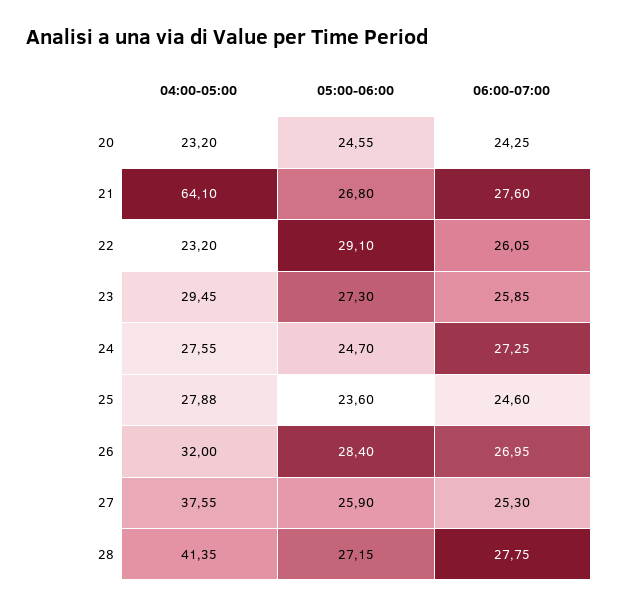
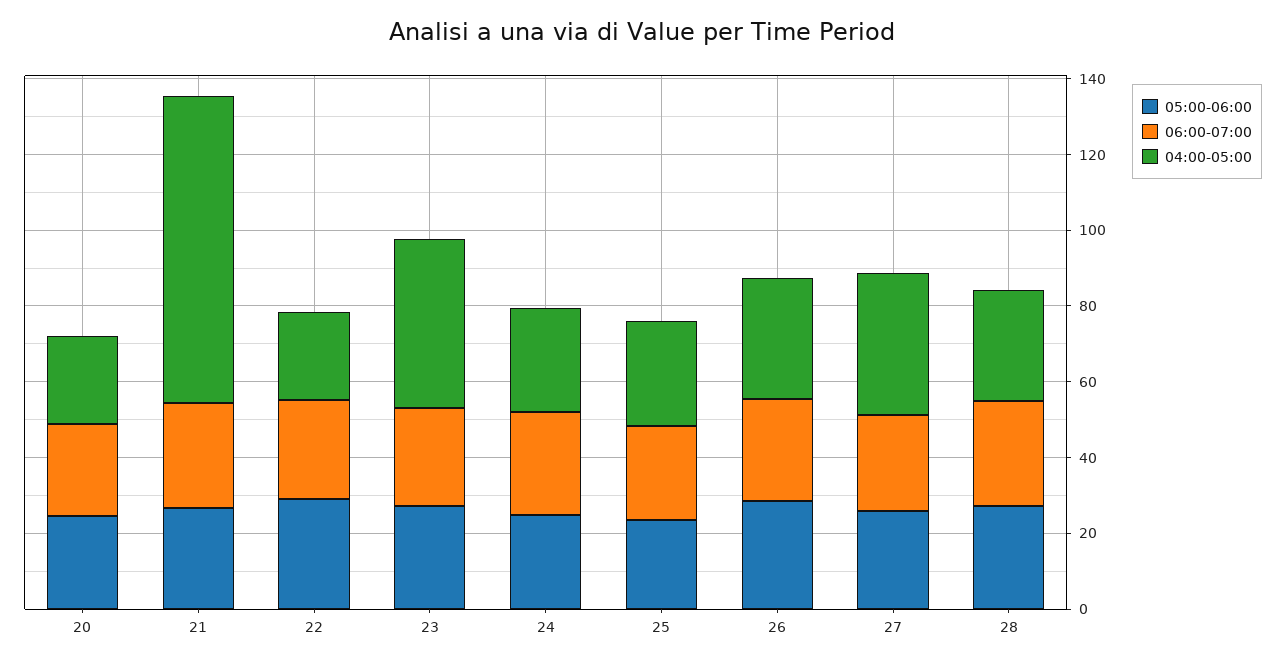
04:00-05:00, 21: 64.1 -> 80
04:00-05:00, 23: 29.45 -> 45
04:00-05:00, 28: 41.35 -> 30

